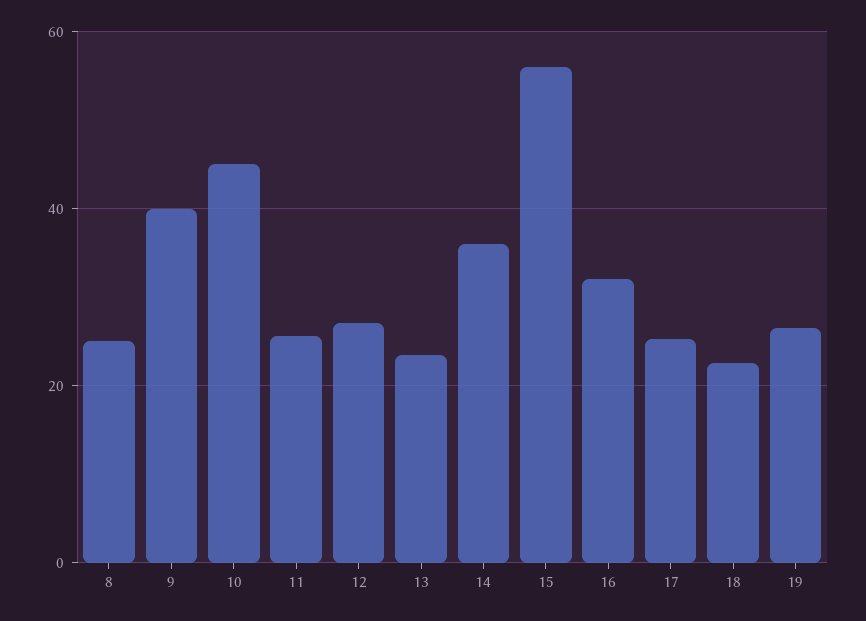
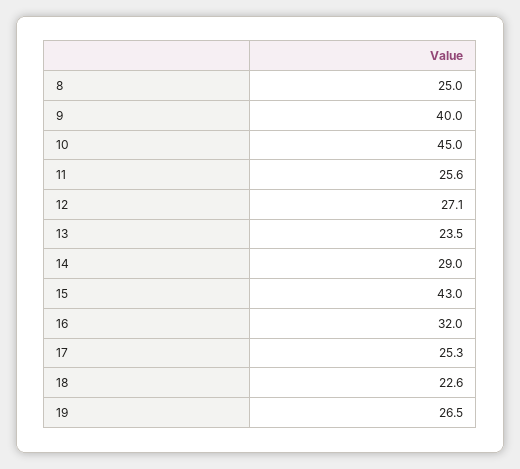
14: 36 -> 29
15: 56 -> 43

